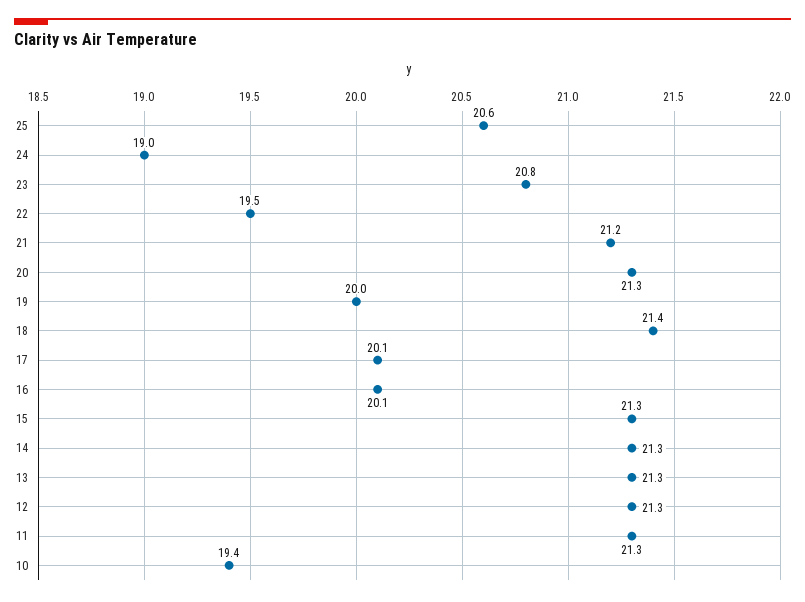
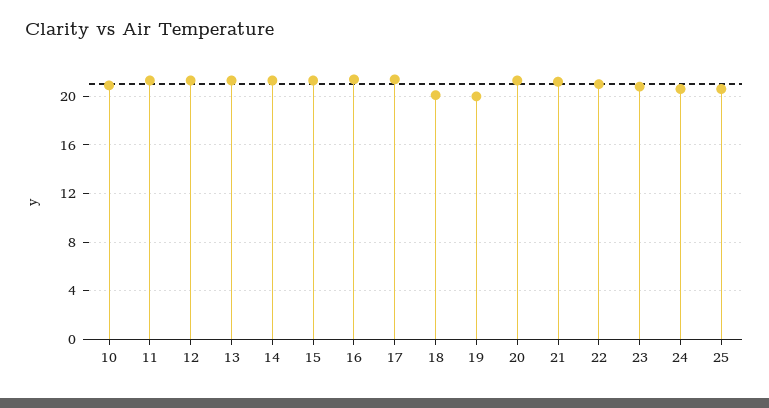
24: 19 -> 20.5
22: 19.5 -> 21
18: 21.4 -> 20
17: 20.1 -> 21.5
16: 20.1 -> 21.5
10: 19.4 -> 21

